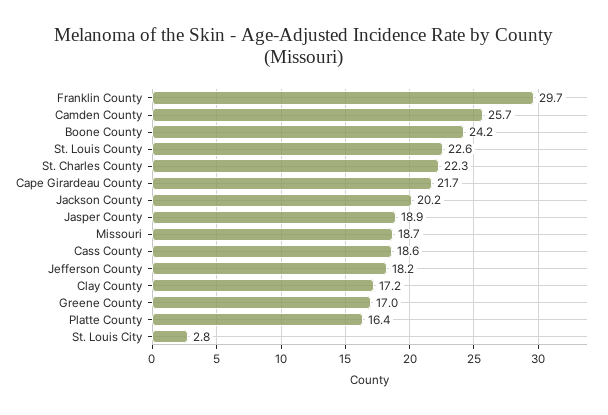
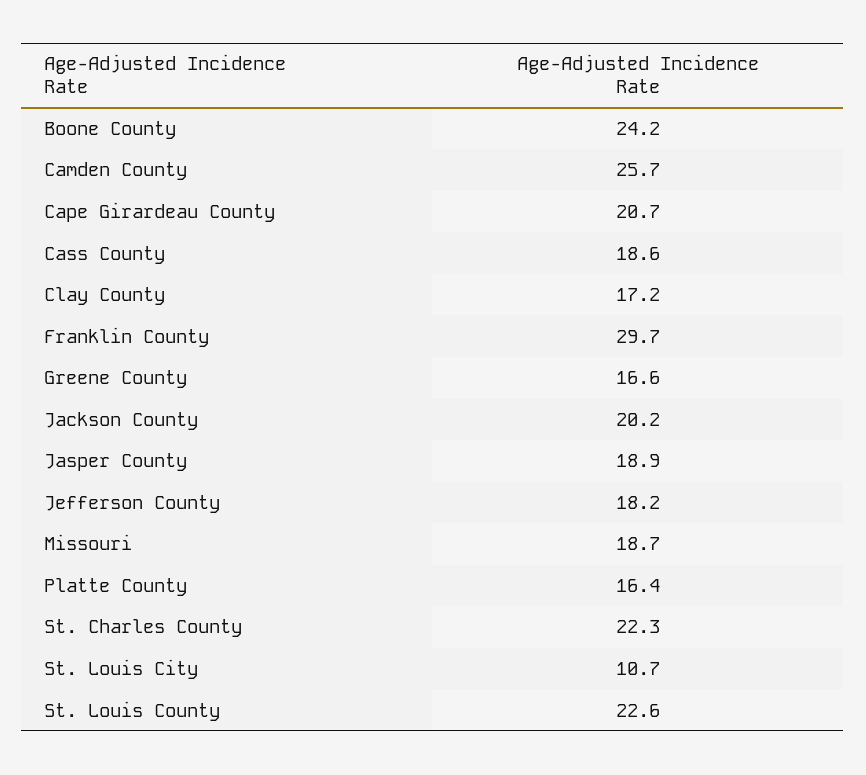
Cape Girardeau County: 21.7 -> 20.7
Greene County: 17 -> 16.6
St. Louis City: 2.8 -> 10.7

